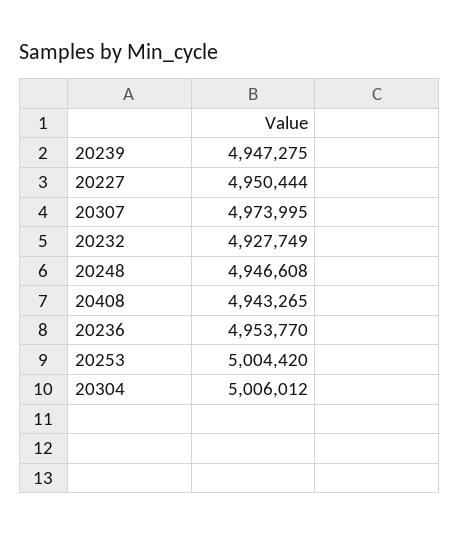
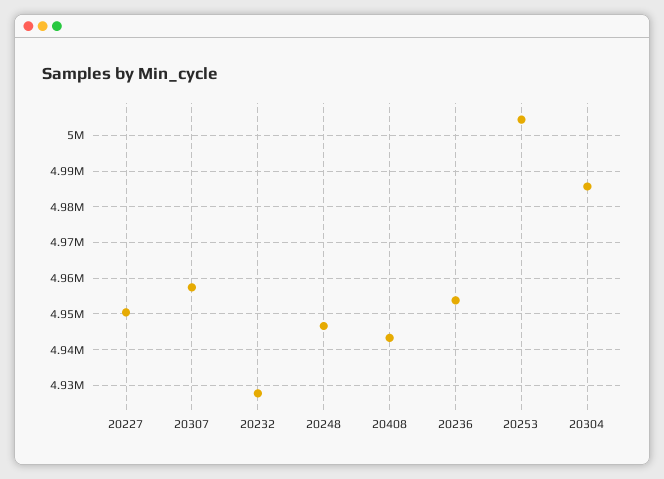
20239: 4947275 -> none
20307: 4973995 -> 4958000
20304: 5006012 -> 4986000

